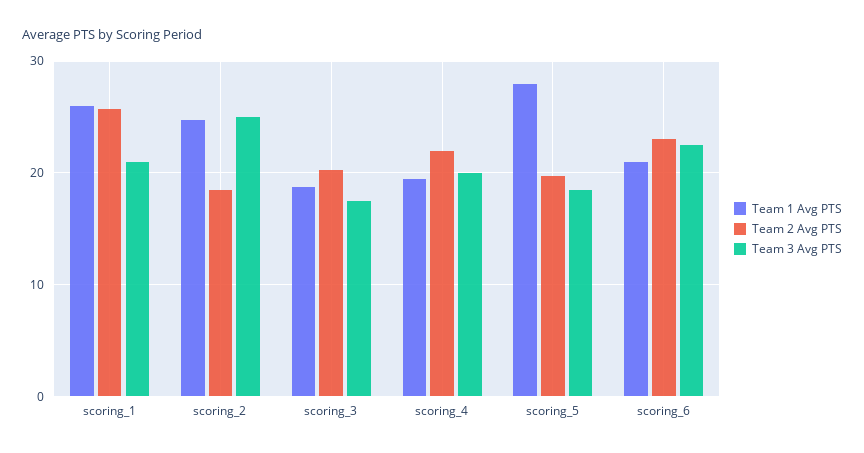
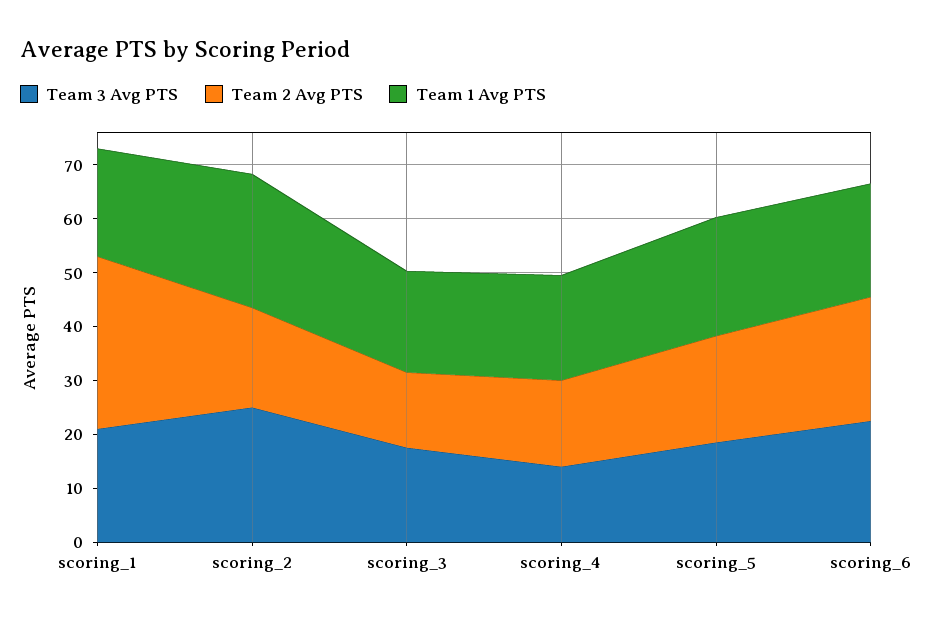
Team 1 Avg PTS, scoring_1: 26 -> 20
Team 2 Avg PTS, scoring_1: 26 -> 32
Team 2 Avg PTS, scoring_3: 20 -> 14
Team 2 Avg PTS, scoring_4: 22 -> 16
Team 3 Avg PTS, scoring_4: 20 -> 14
Team 1 Avg PTS, scoring_5: 28 -> 22

